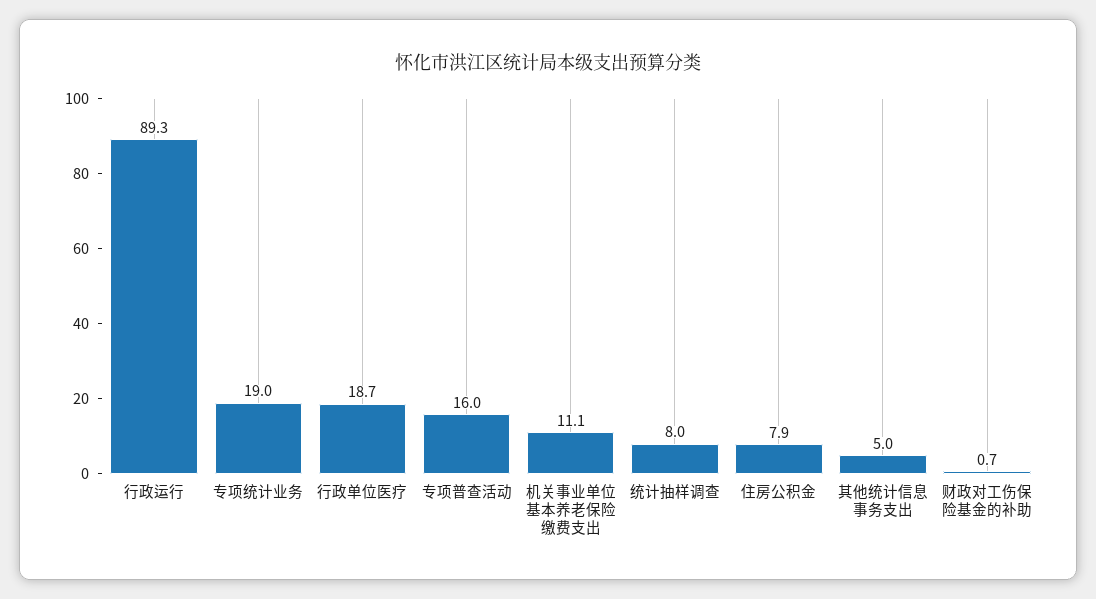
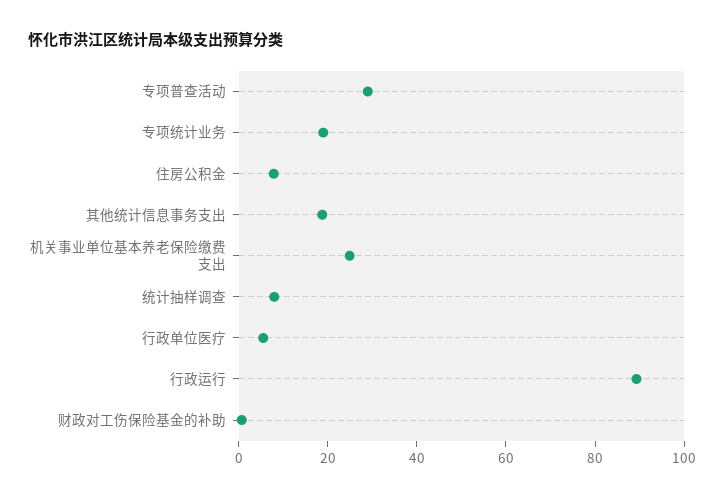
行政单位医疗: 18.7 -> 5
专项普查活动: 16 -> 30
机关事业单位基本养老保险缴费支出: 11.1 -> 25
其他统计信息事务支出: 5 -> 20

